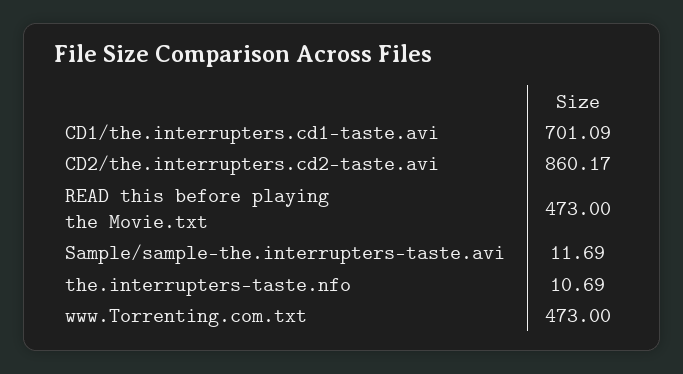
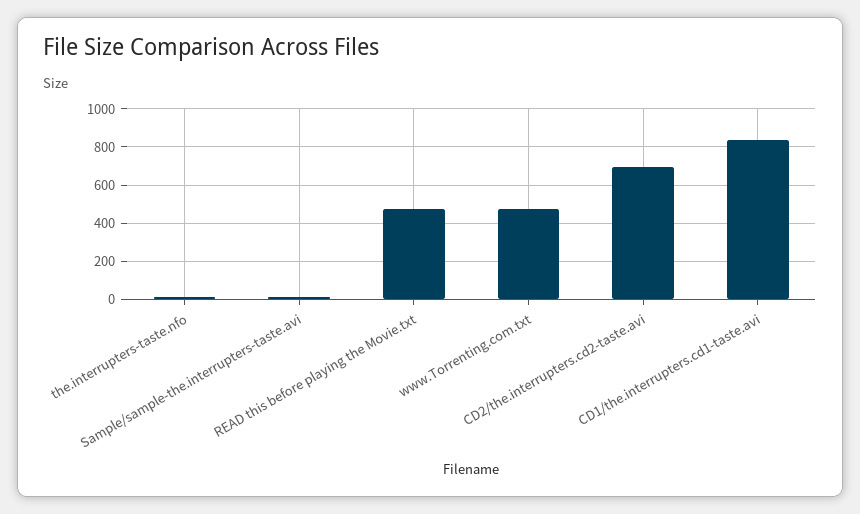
CD1/the.interrupters.cd1-taste.avi: 701.09 -> 850
CD2/the.interrupters.cd2-taste.avi: 860.17 -> 700

